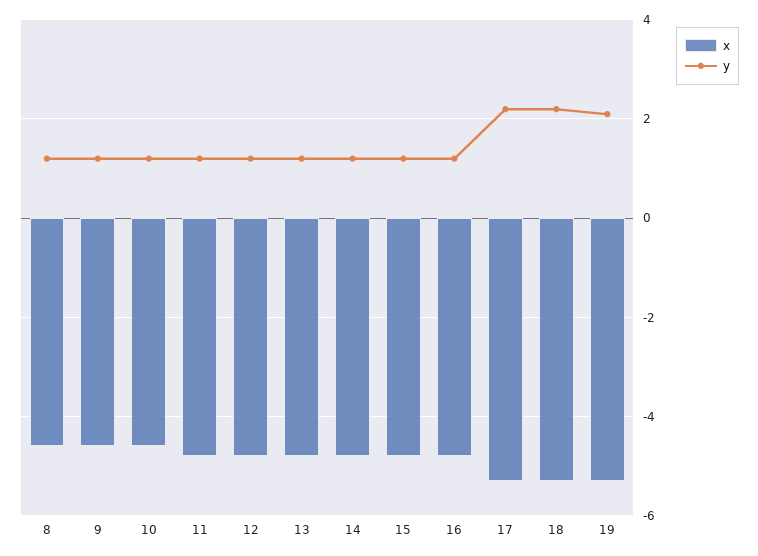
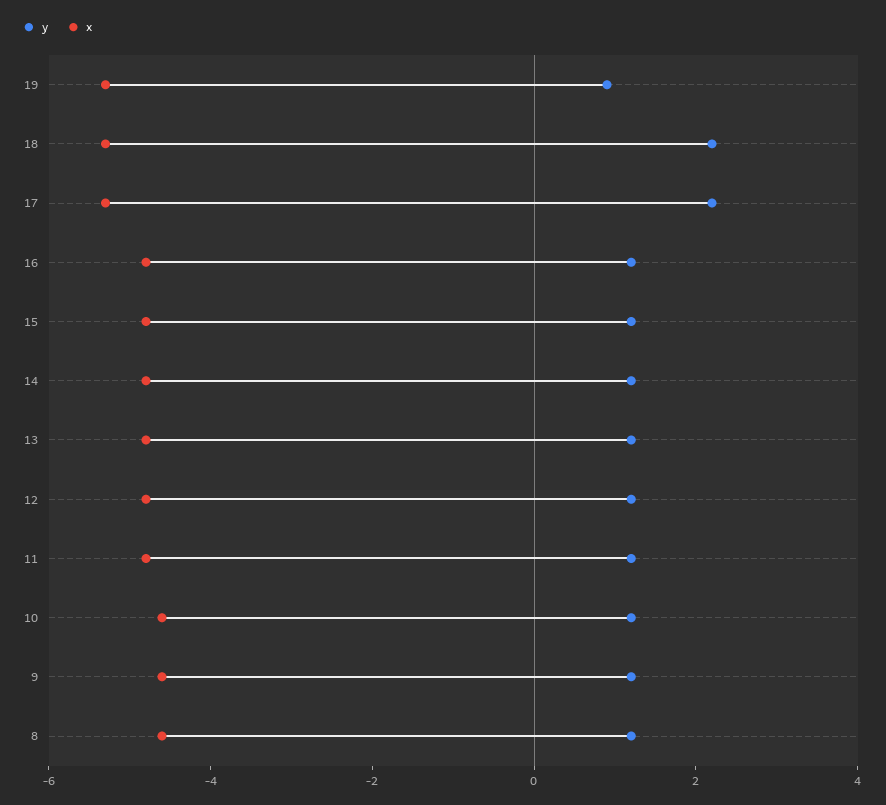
y, 19: 2 -> 1

